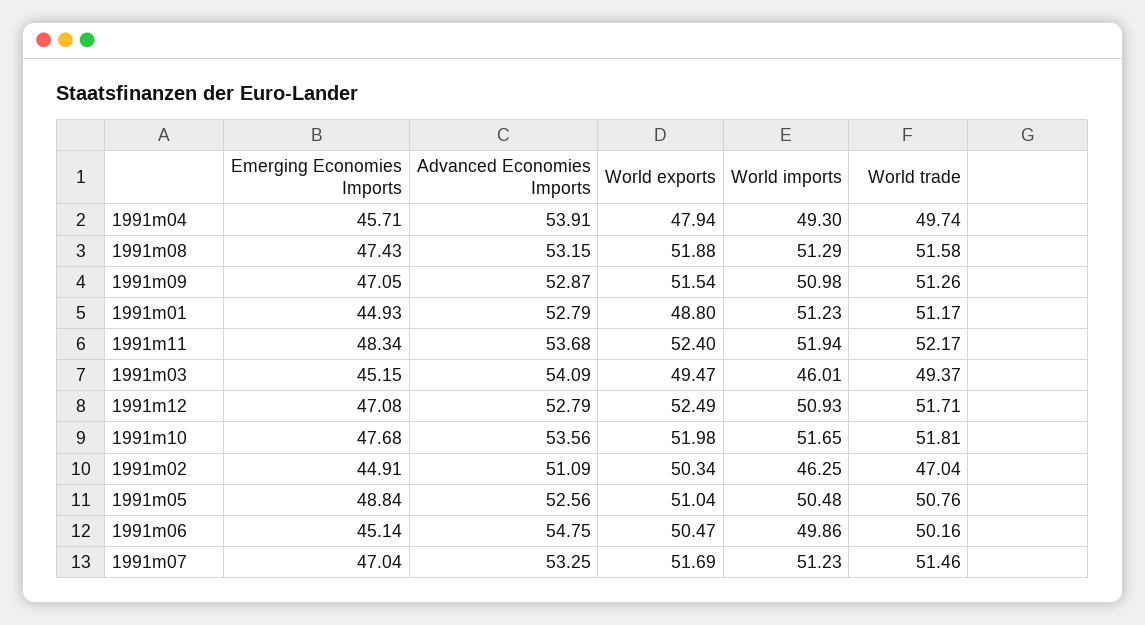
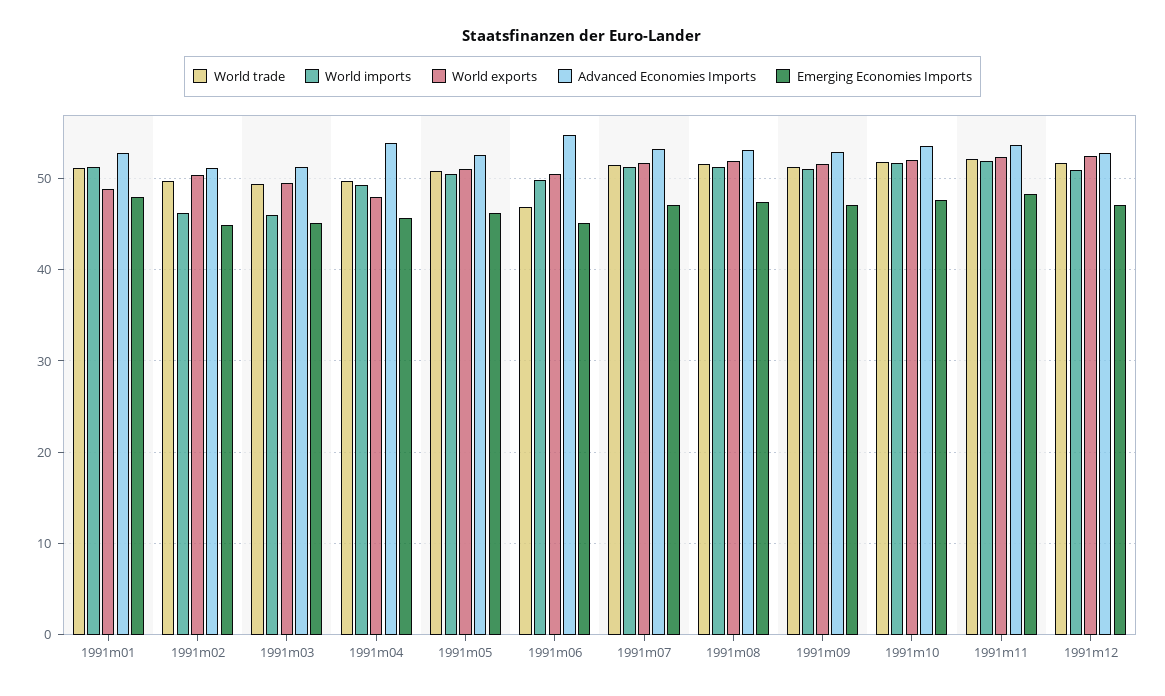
Emerging Economies Imports, 1991m01: 44.93 -> 48
Advanced Economies Imports, 1991m03: 54.09 -> 51
World trade, 1991m02: 47.04 -> 50
Emerging Economies Imports, 1991m05: 48.84 -> 46
World trade, 1991m06: 50.16 -> 47

